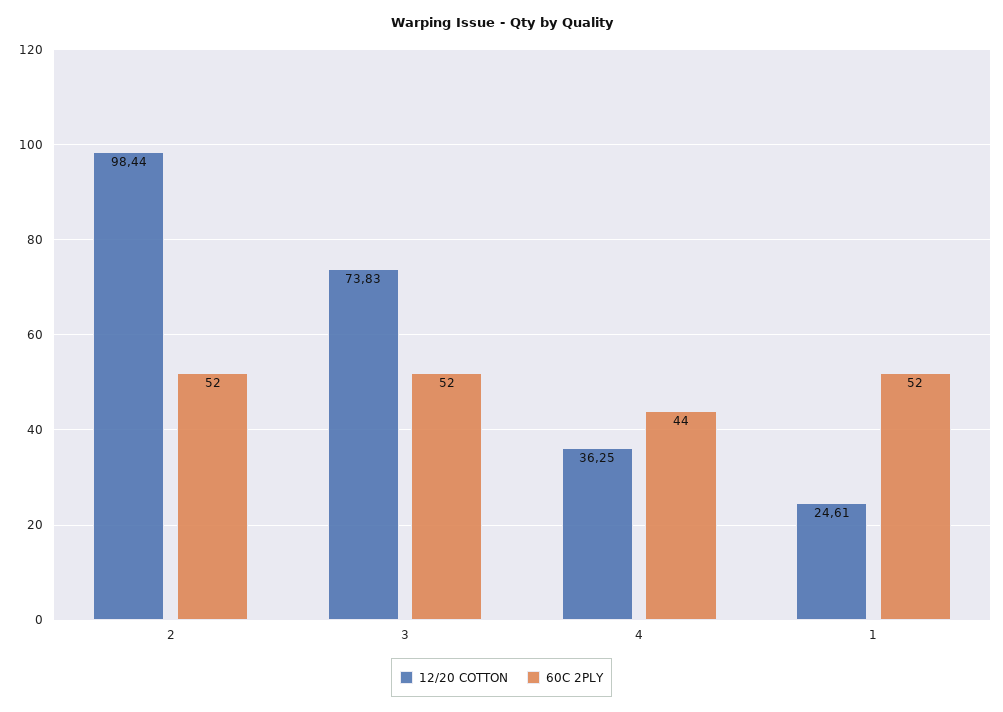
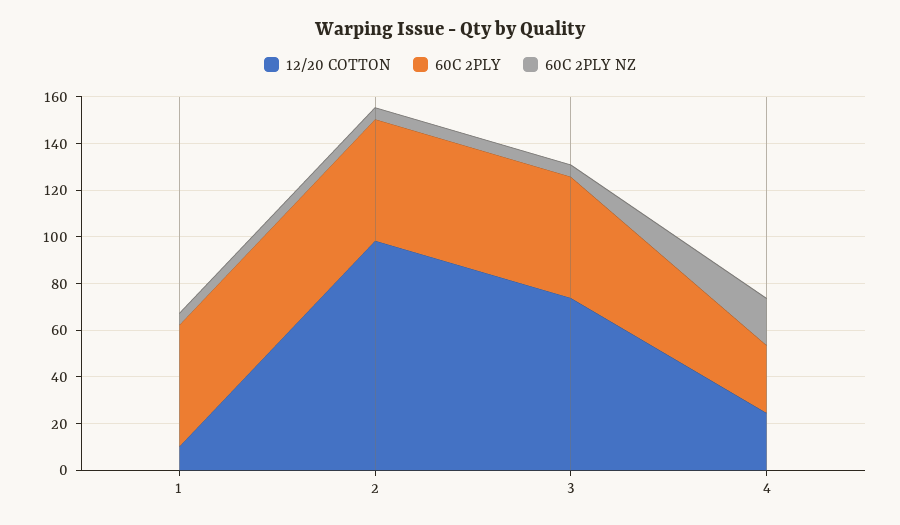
12/20 COTTON, 4: 36.25 -> 25
60C 2PLY, 4: 44 -> 30
12/20 COTTON, 1: 24.61 -> 10
60C 2PLY NZ, 1: none -> 5
60C 2PLY NZ, 2: none -> 5
60C 2PLY NZ, 3: none -> 5
60C 2PLY NZ, 4: none -> 20

